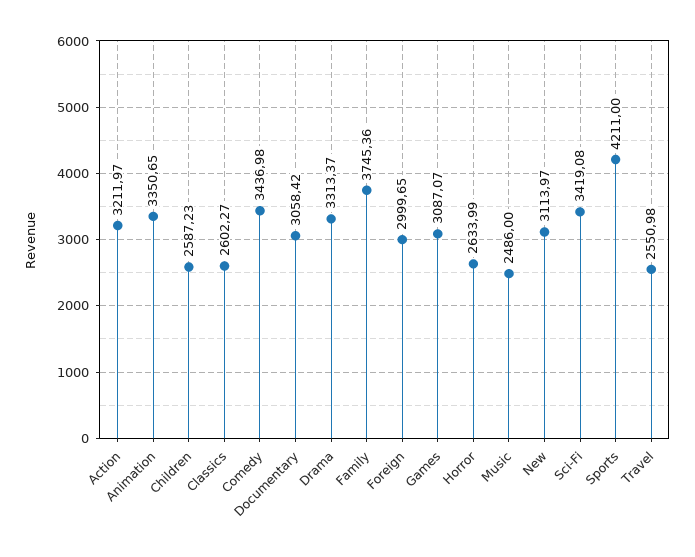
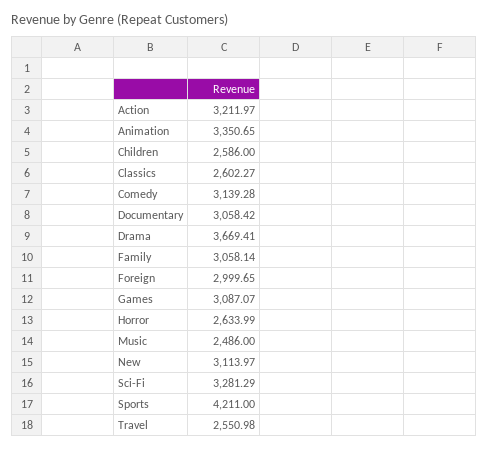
Children: 2587.23 -> 2586
Comedy: 3436.98 -> 3139.28
Drama: 3313.37 -> 3669.41
Family: 3745.36 -> 3058.14
Sci-Fi: 3419.08 -> 3281.29

